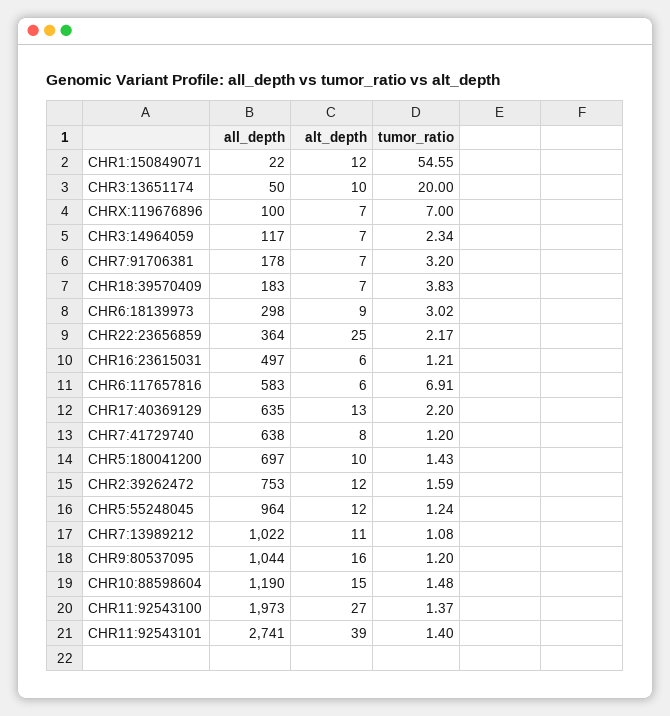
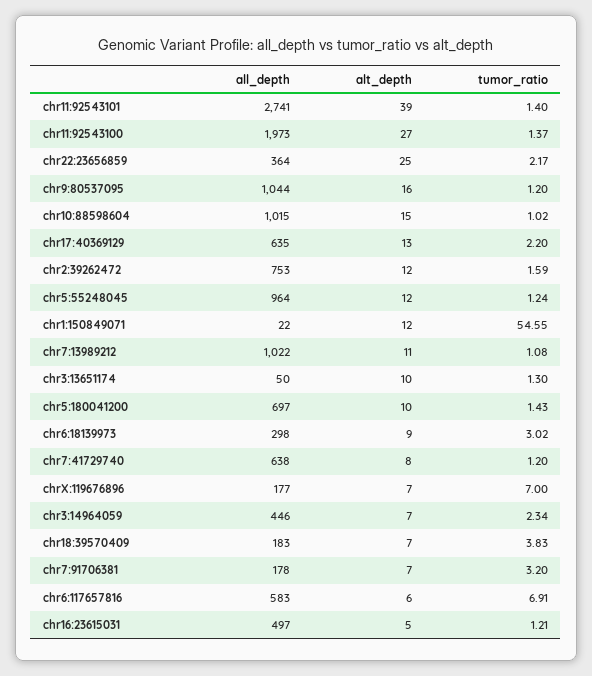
tumor_ratio, CHR3:13651174: 20 -> 1.3
all_depth, CHRX:119676896: 100 -> 177
all_depth, CHR3:14964059: 117 -> 446
alt_depth, CHR16:23615031: 6 -> 5
all_depth, CHR10:88598604: 1190 -> 1015
tumor_ratio, CHR10:88598604: 1.48 -> 1.02

